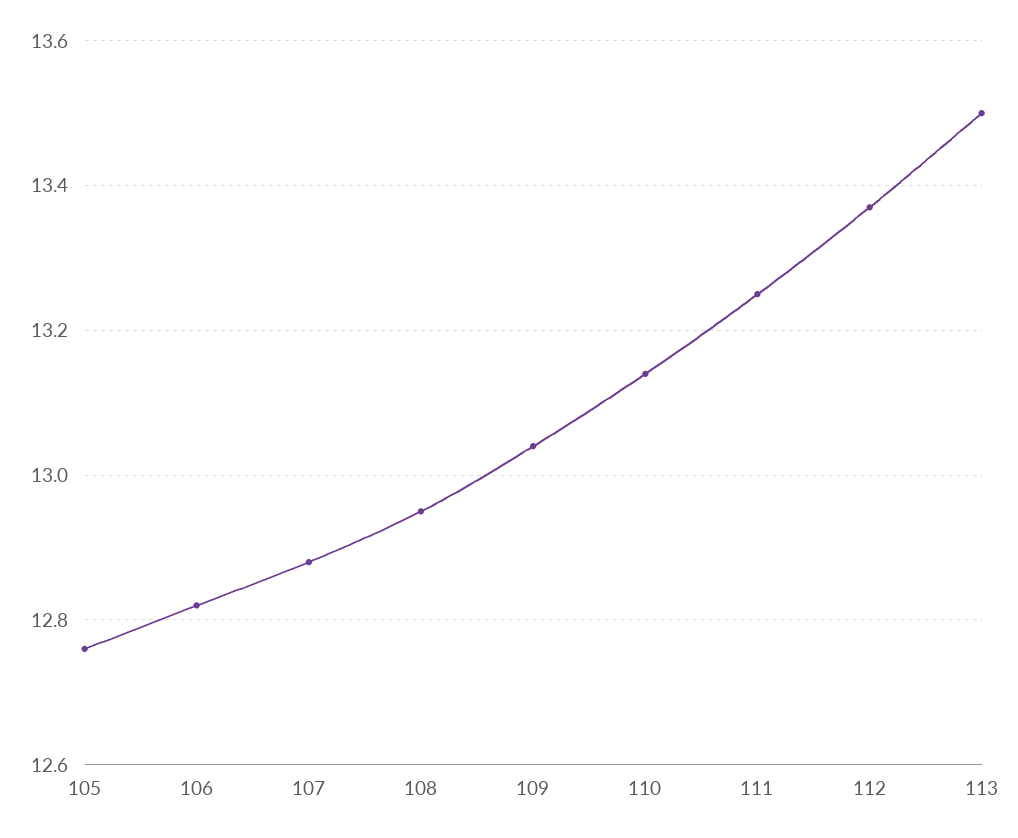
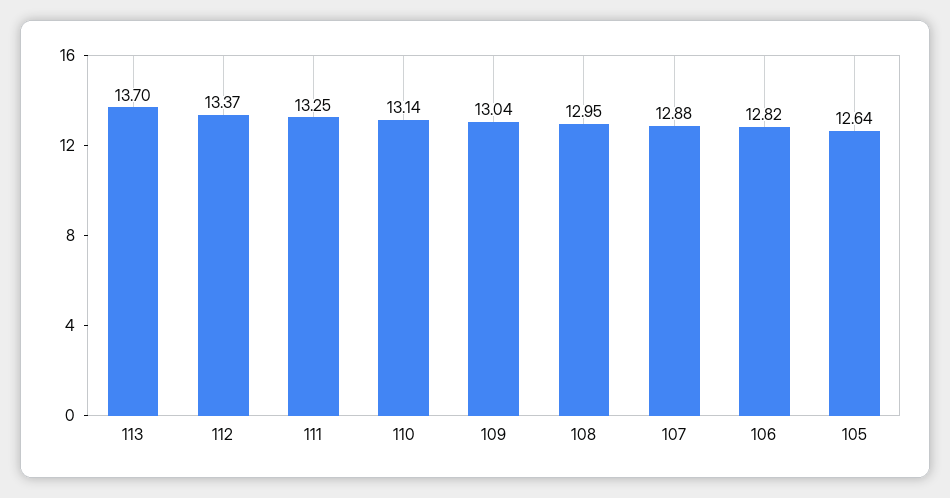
105: 12.75 -> 12.64
113: 13.5 -> 13.7

